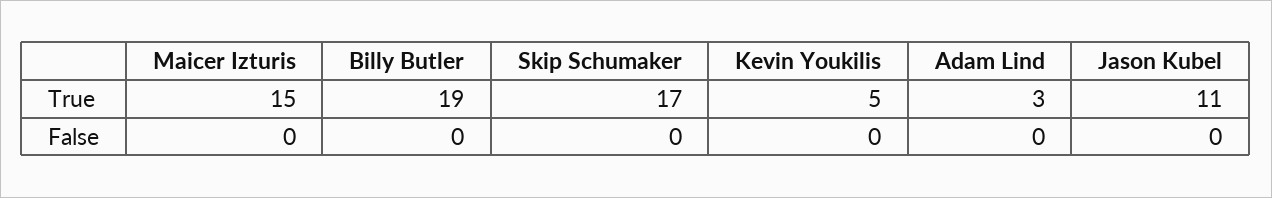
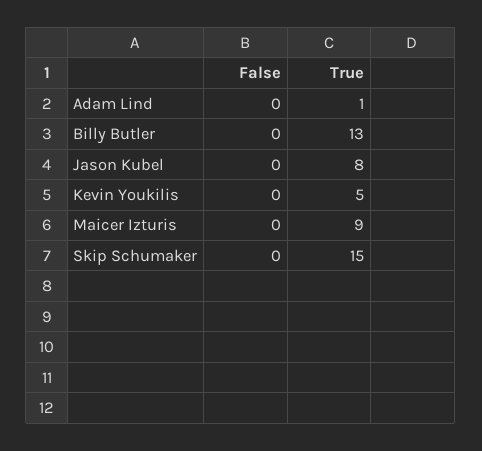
Maicer Izturis, True: 15 -> 9
Billy Butler, True: 19 -> 13
Skip Schumaker, True: 17 -> 15
Adam Lind, True: 3 -> 1
Jason Kubel, True: 11 -> 8

